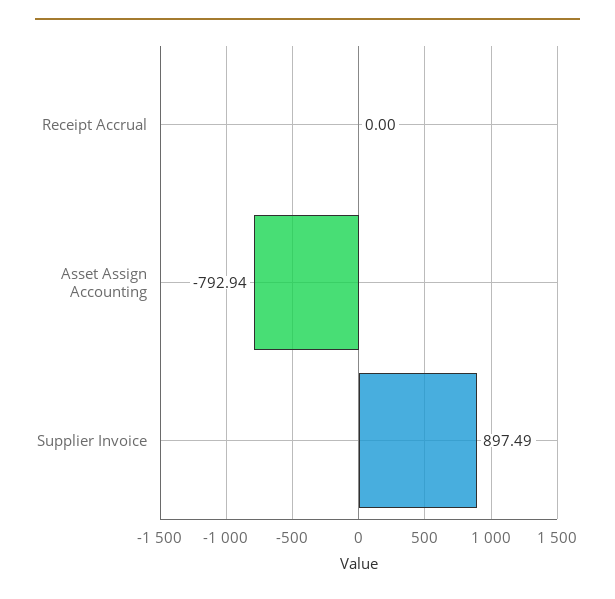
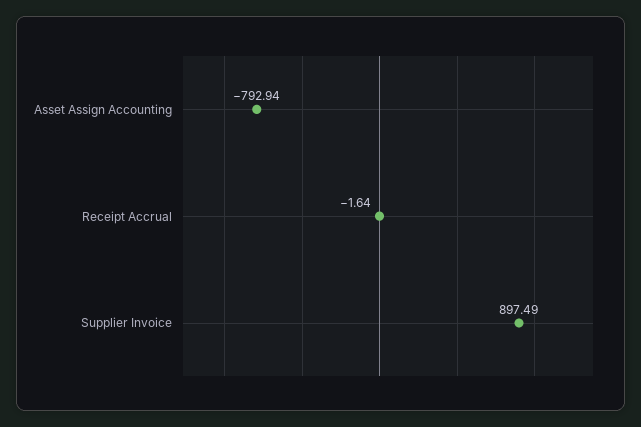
Receipt Accrual: 0 -> -1.64

